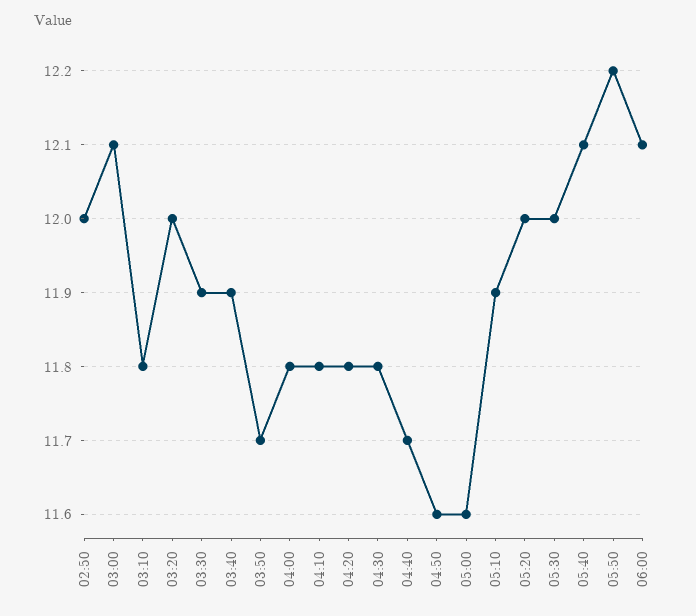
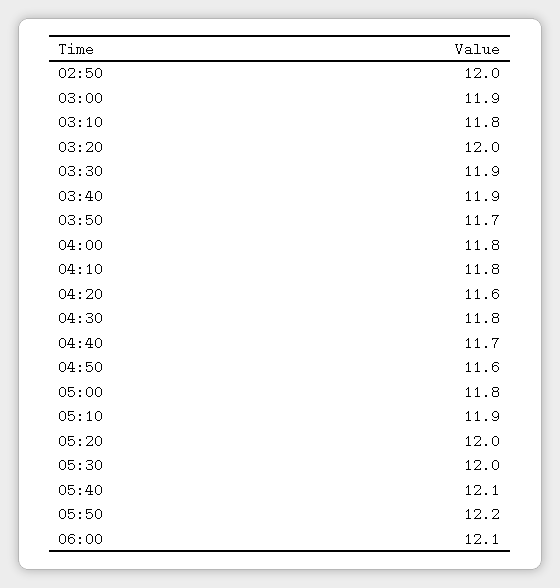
03:00: 12.1 -> 11.9
04:20: 11.8 -> 11.6
05:00: 11.6 -> 11.8

